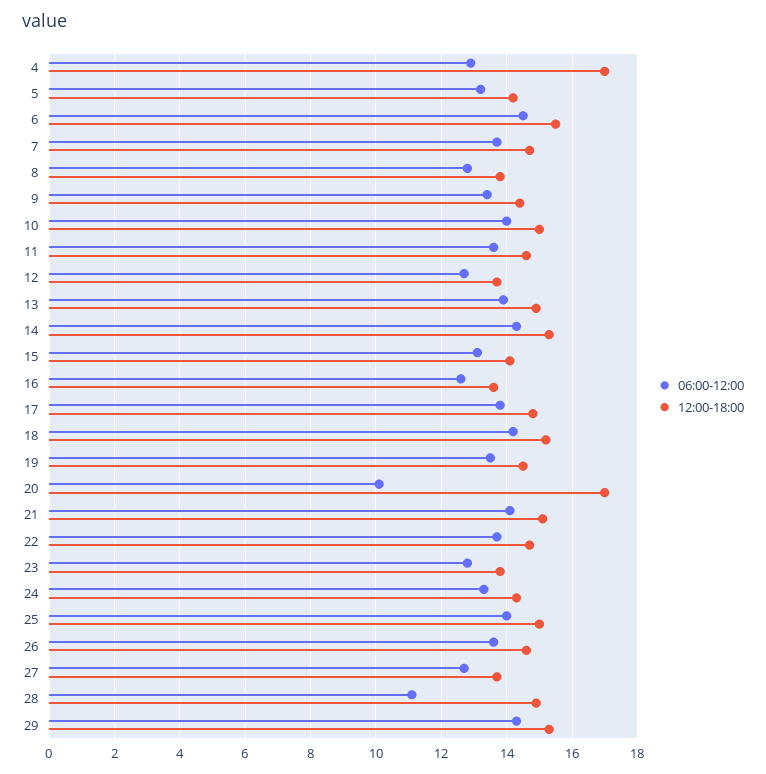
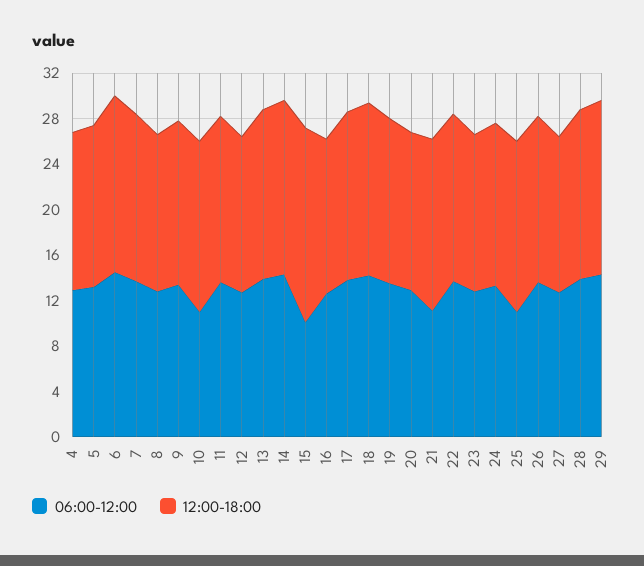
12:00-18:00, 4: 17 -> 14
06:00-12:00, 10: 14 -> 11
06:00-12:00, 15: 13 -> 10
12:00-18:00, 15: 14 -> 17
06:00-12:00, 20: 10 -> 13
12:00-18:00, 20: 17 -> 14
06:00-12:00, 21: 14 -> 11
06:00-12:00, 25: 14 -> 11
06:00-12:00, 28: 11 -> 14

